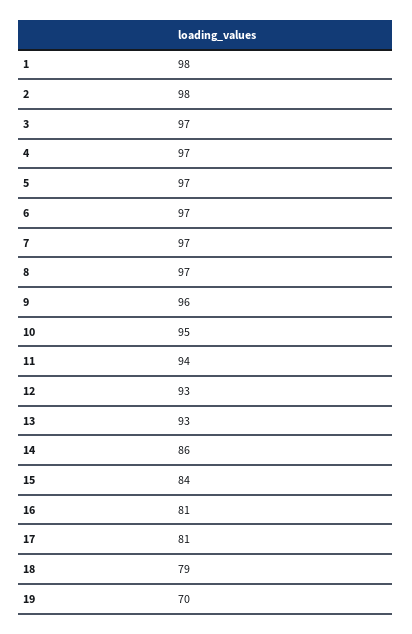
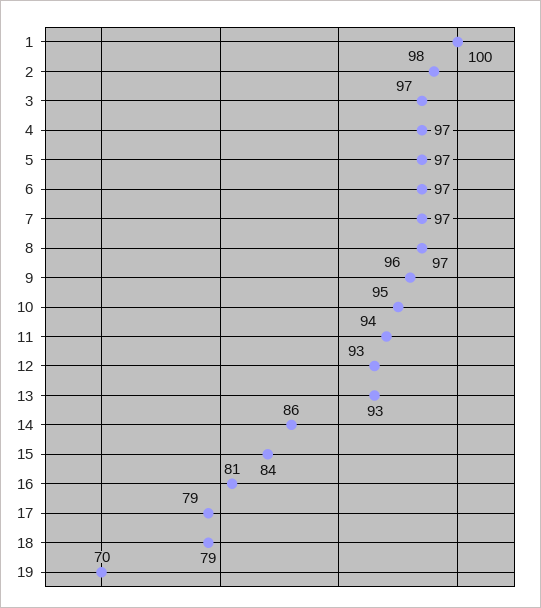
1: 98 -> 100
17: 81 -> 79

